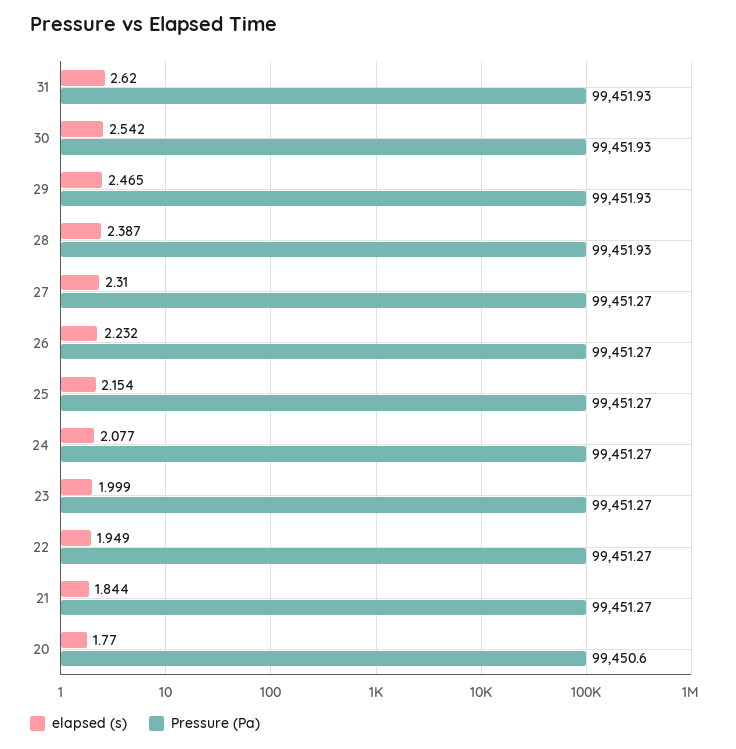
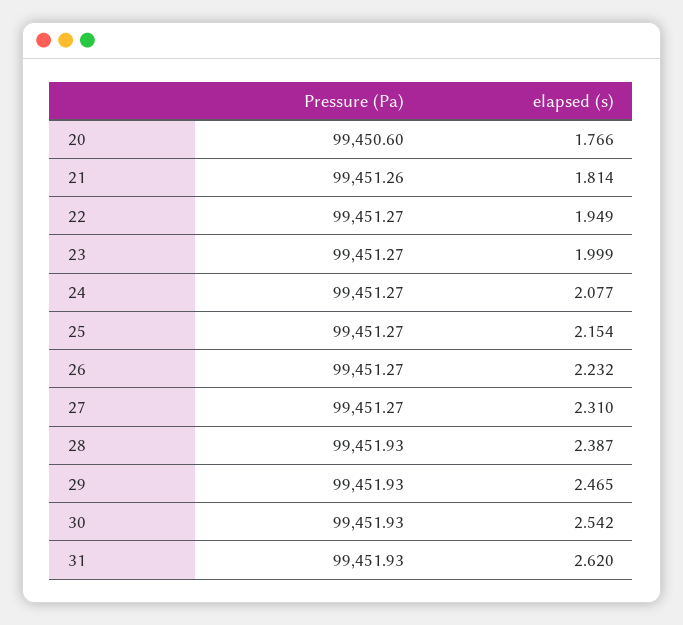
elapsed (s), 21: 1.844 -> 1.814
Pressure (Pa), 21: 99451.27 -> 99451.26
elapsed (s), 20: 1.77 -> 1.766

